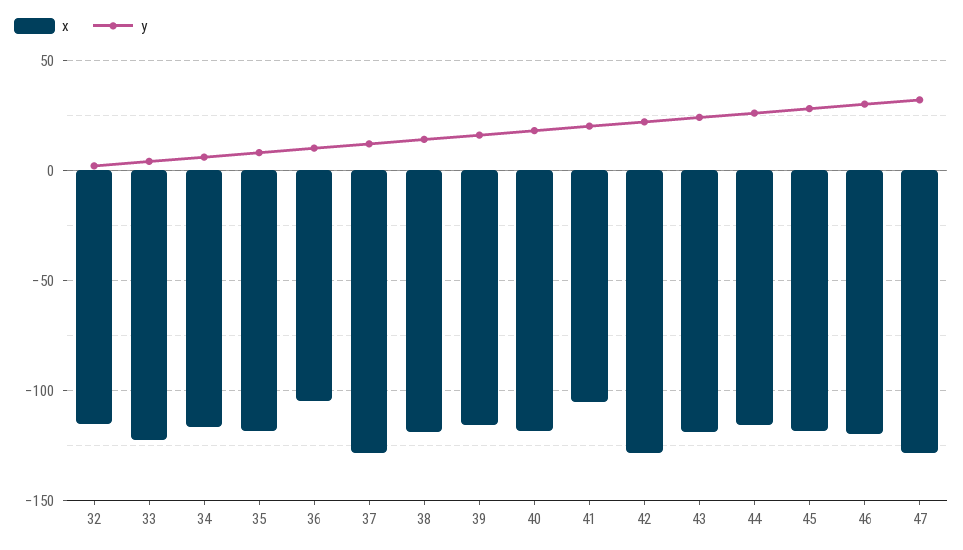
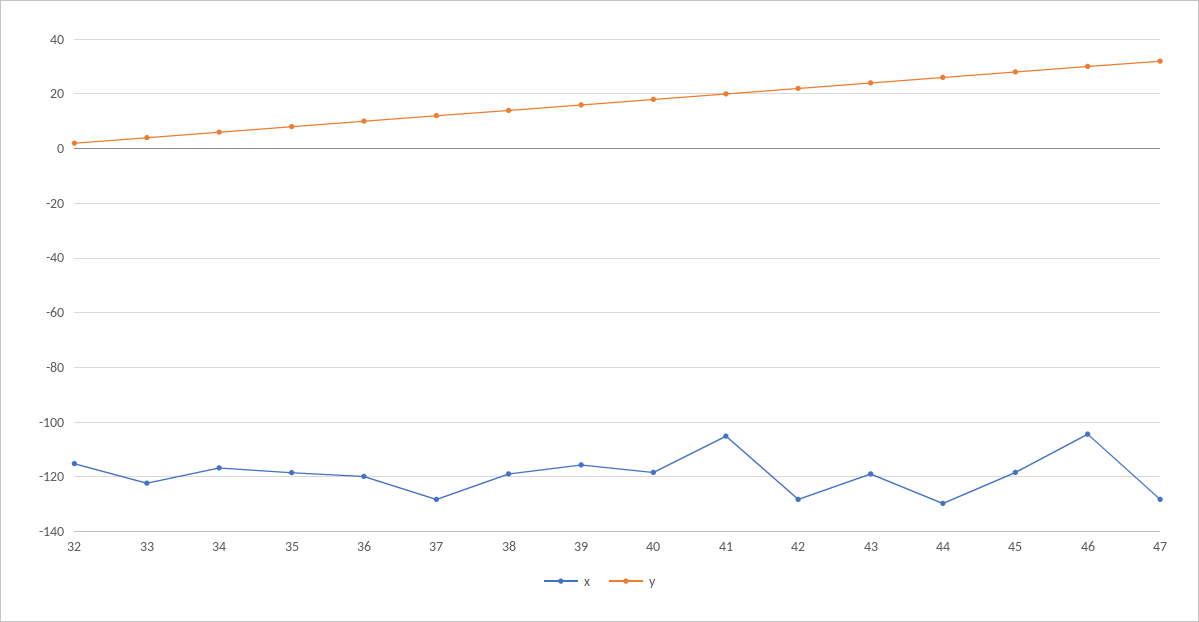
x, 36: -105 -> -120
x, 44: -115 -> -130
x, 46: -120 -> -105

